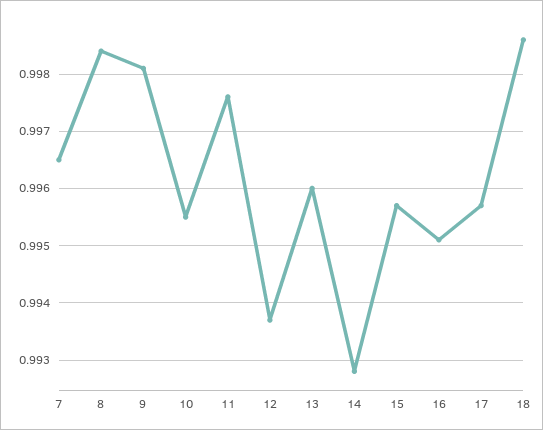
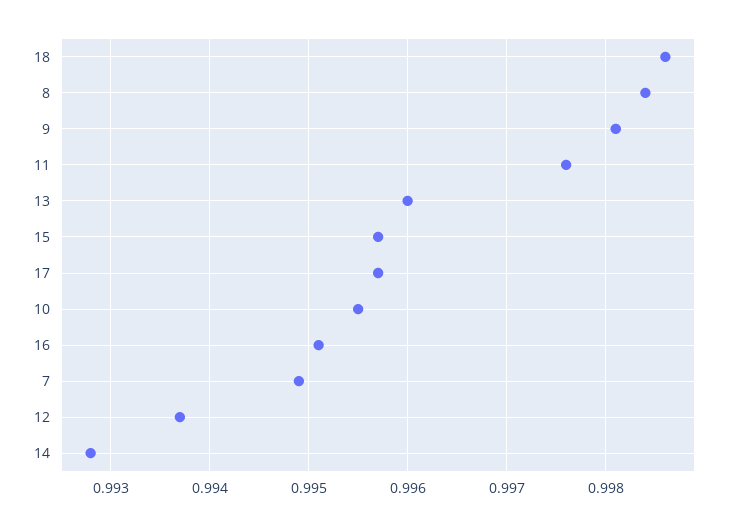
7: 0.9965 -> 0.9949

